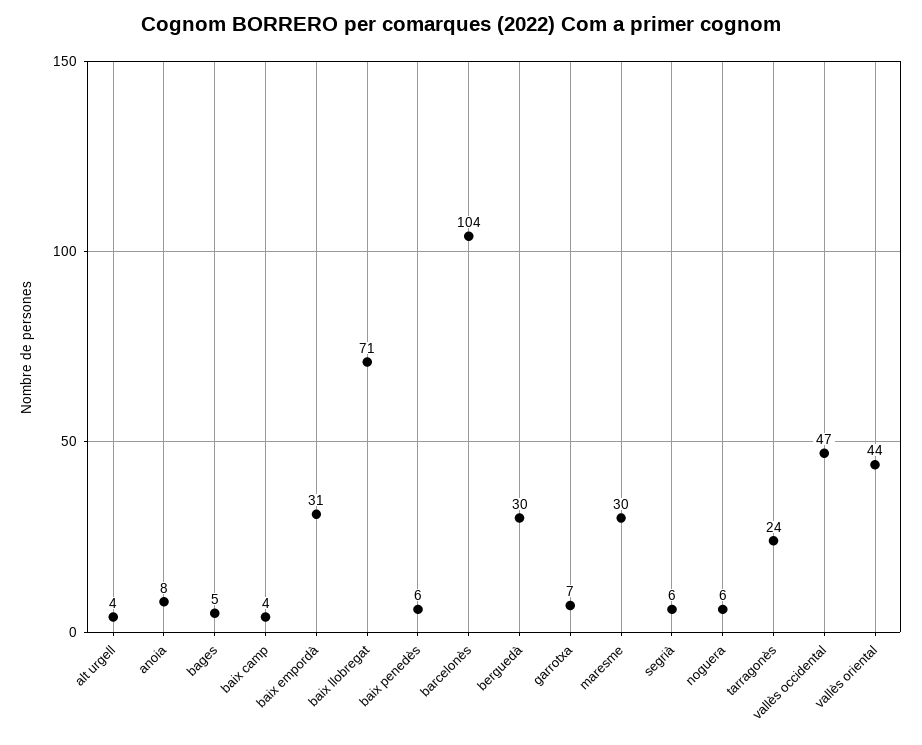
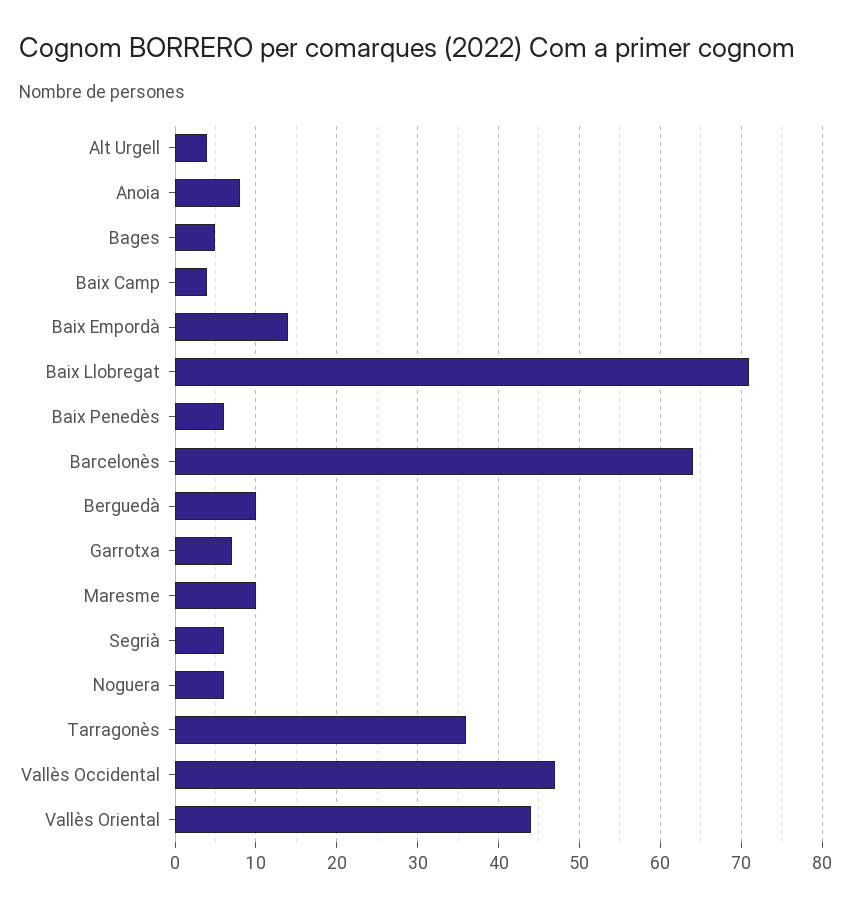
baix empordà: 31 -> 14
barcelonès: 104 -> 64
berguedà: 30 -> 10
maresme: 30 -> 10
tarragonès: 24 -> 36

